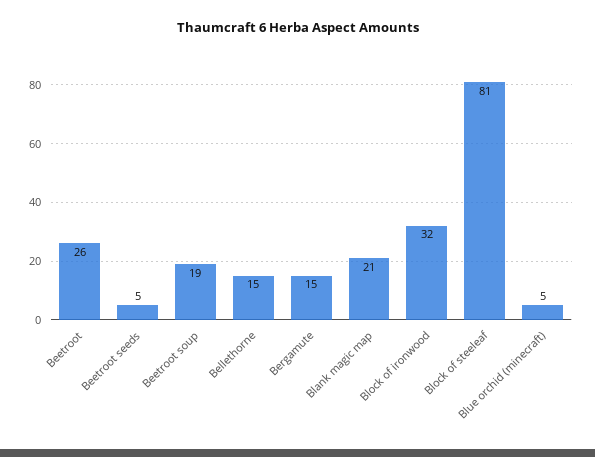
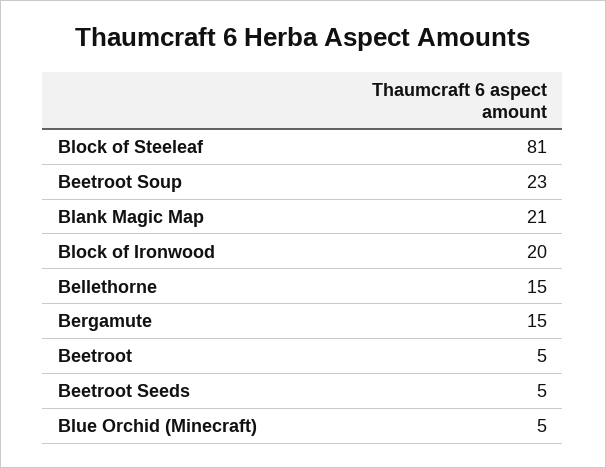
Beetroot: 26 -> 5
Beetroot soup: 19 -> 23
Block of ironwood: 32 -> 20

